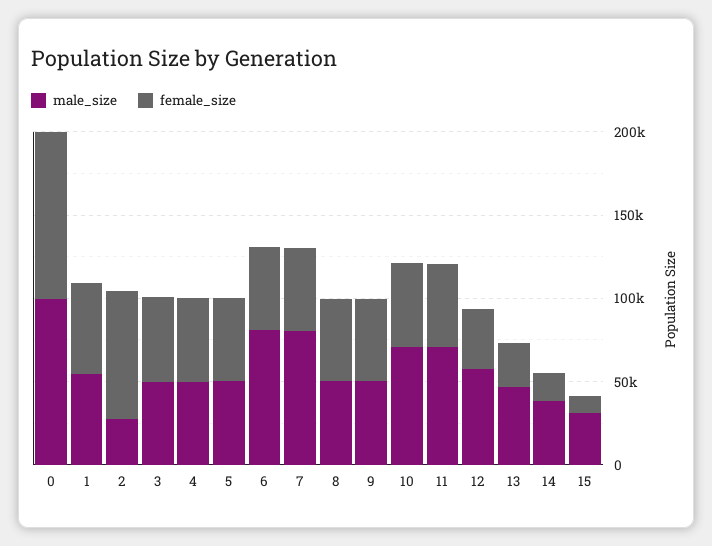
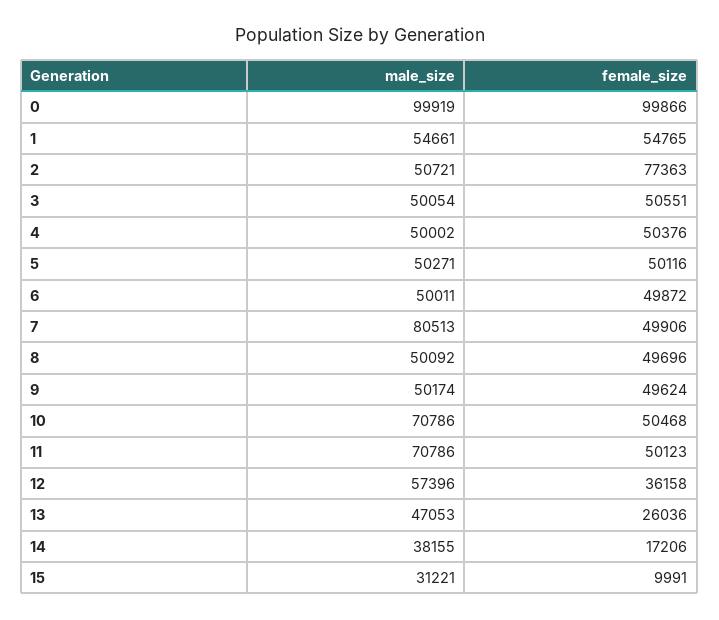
male_size, 2: 30000 -> 50721
male_size, 6: 80000 -> 50011

